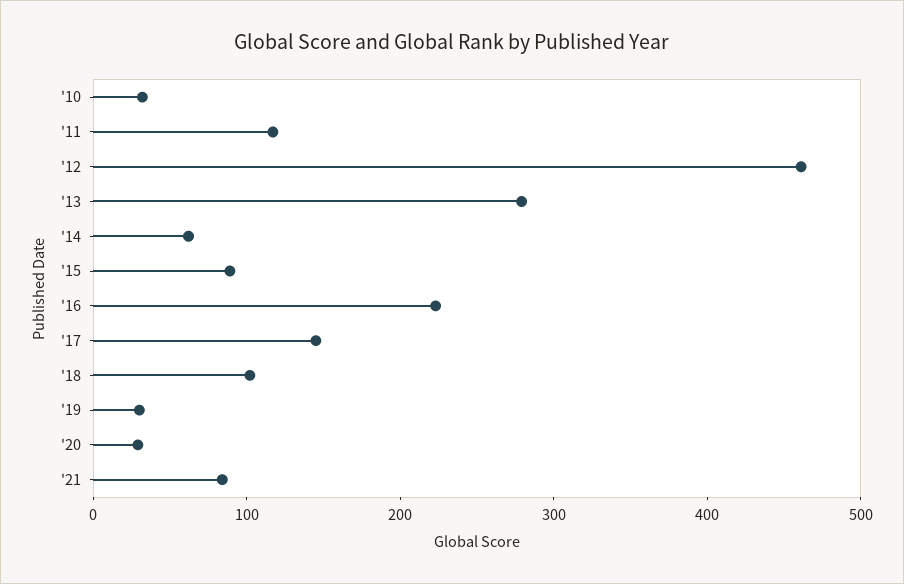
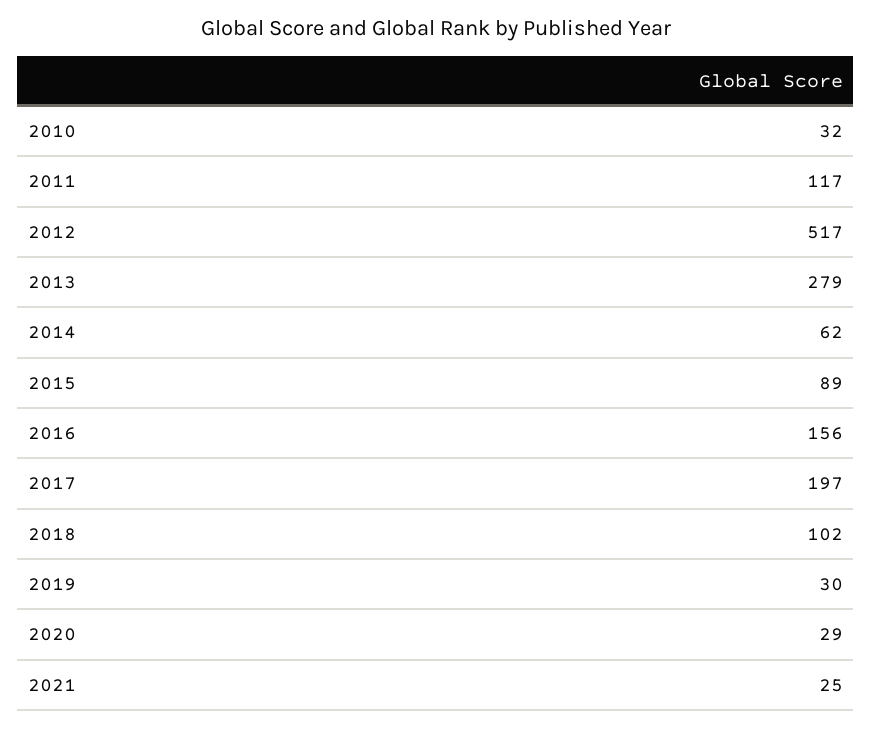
'12: 460 -> 517
'16: 220 -> 156
'17: 140 -> 197
'21: 80 -> 25

